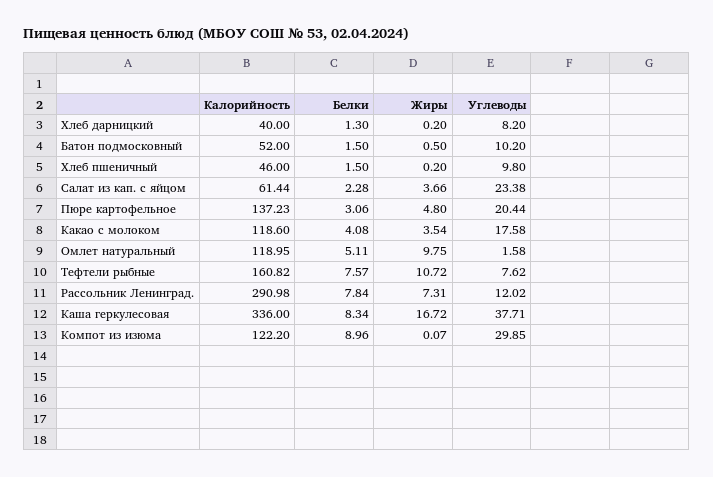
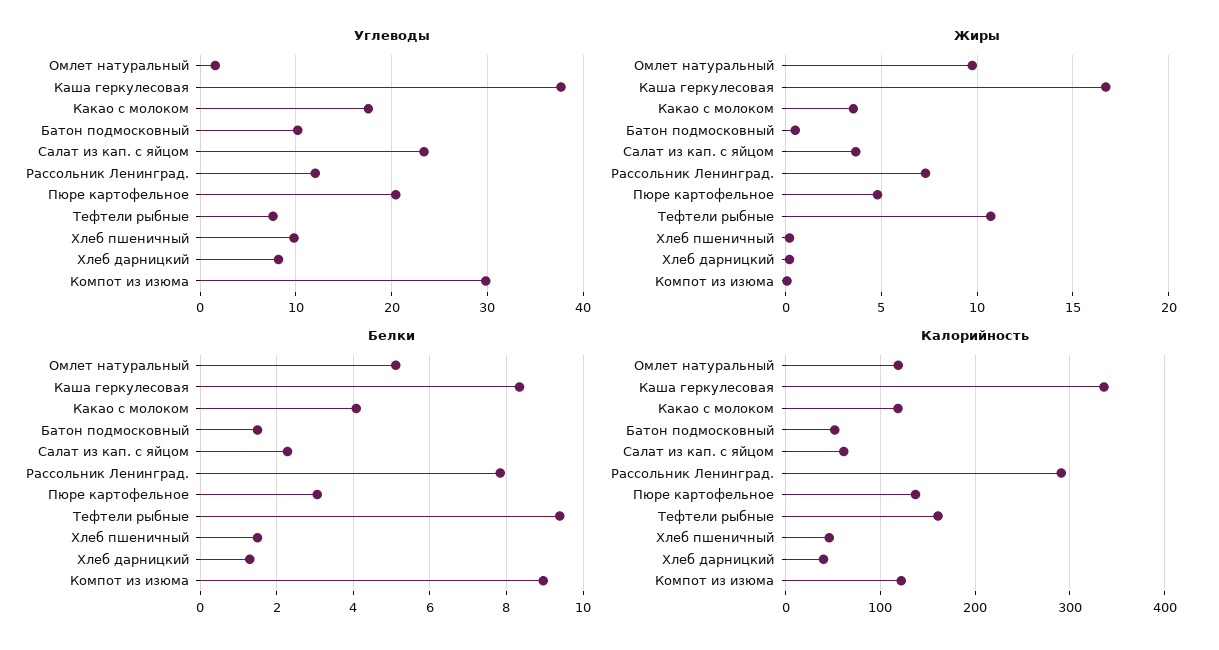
Белки, Тефтели рыбные: 7.57 -> 9.4

